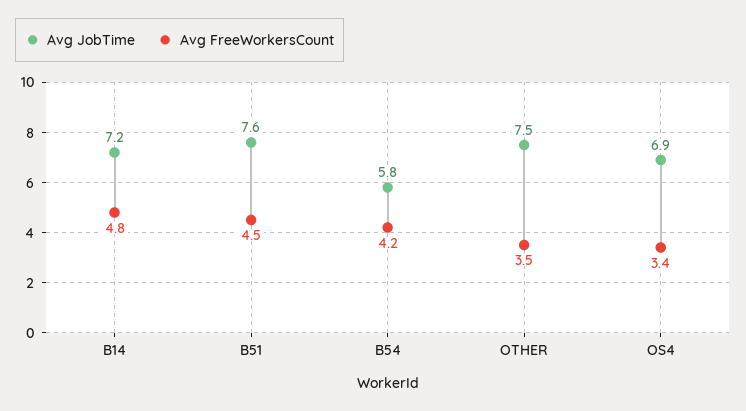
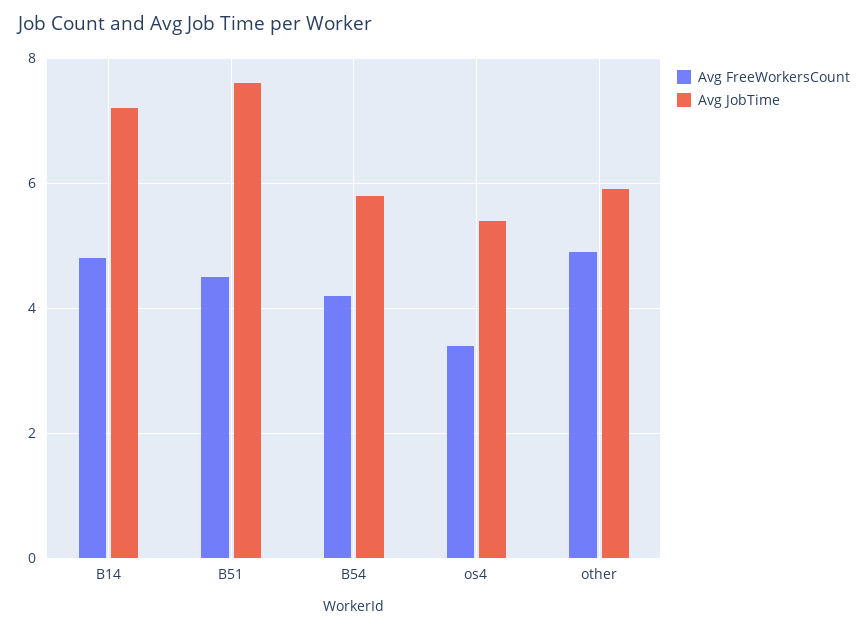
Avg JobTime, OTHER: 7.5 -> 6
Avg FreeWorkersCount, OTHER: 3.5 -> 5
Avg JobTime, OS4: 6.9 -> 5.5

